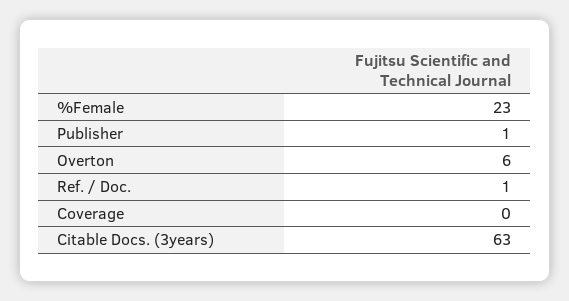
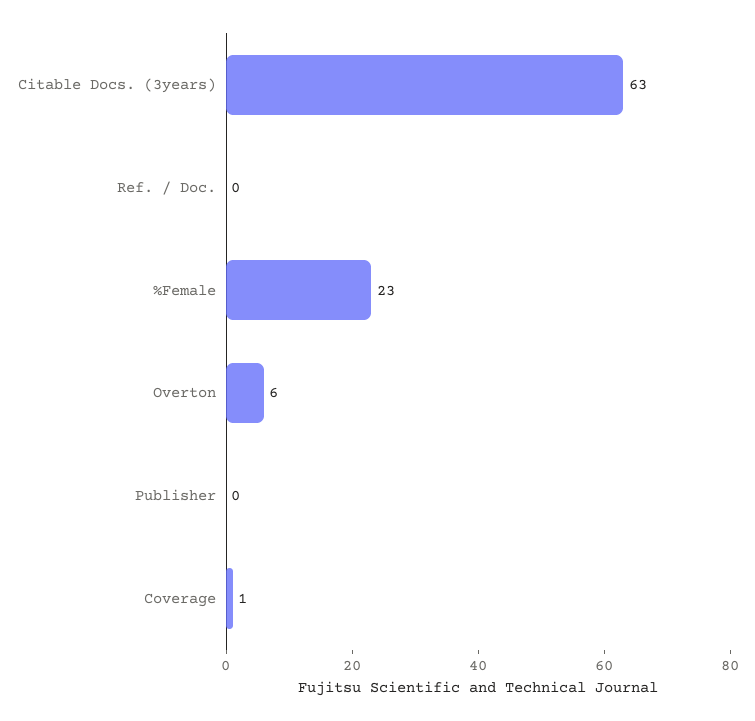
Publisher: 1 -> 0
Ref. / Doc.: 1 -> 0
Coverage: 0 -> 1

